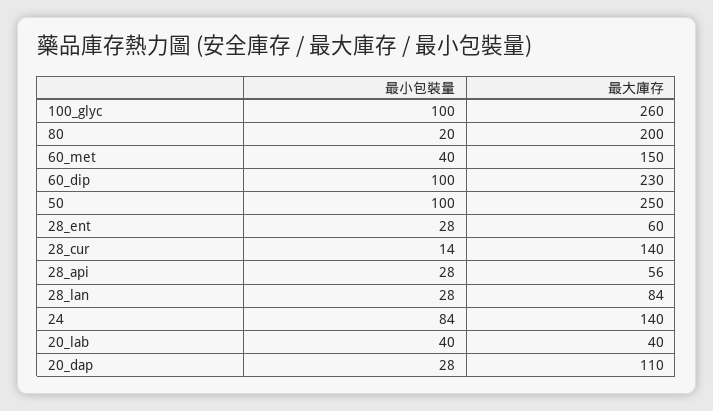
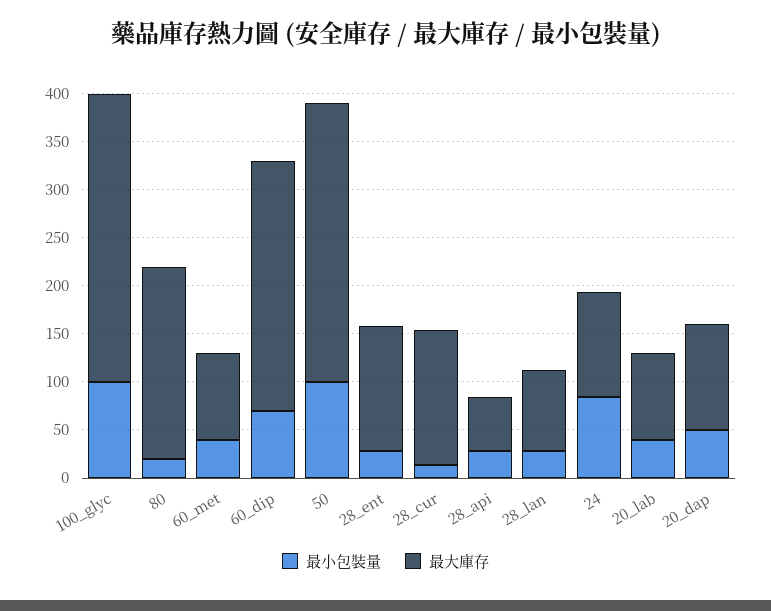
最大庫存, 100_glyc: 260 -> 300
最大庫存, 60_met: 150 -> 90
最小包裝量, 60_dip: 100 -> 70
最大庫存, 60_dip: 230 -> 260
最大庫存, 50: 250 -> 290
最大庫存, 28_ent: 60 -> 130
最大庫存, 24: 140 -> 110
最大庫存, 20_lab: 40 -> 90
最小包裝量, 20_dap: 28 -> 50

